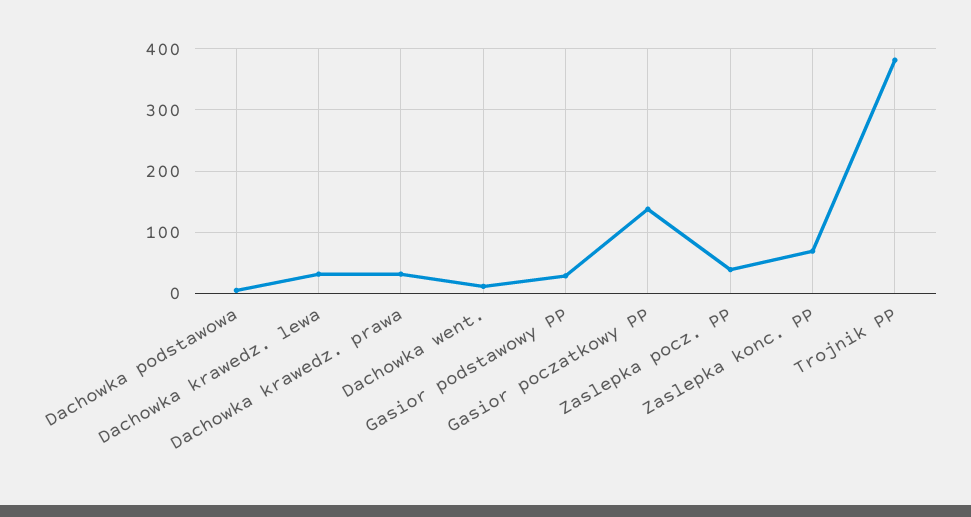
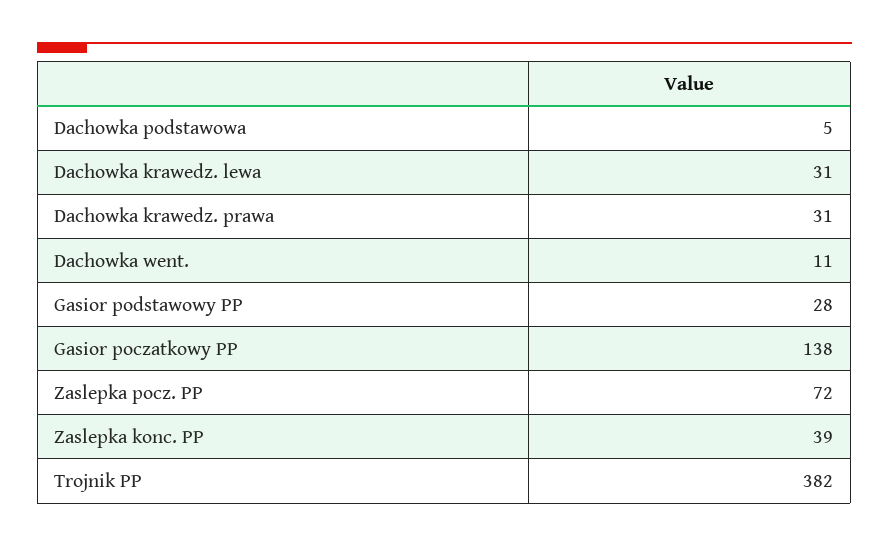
Zaslepka pocz. PP: 40 -> 72
Zaslepka konc. PP: 70 -> 39

